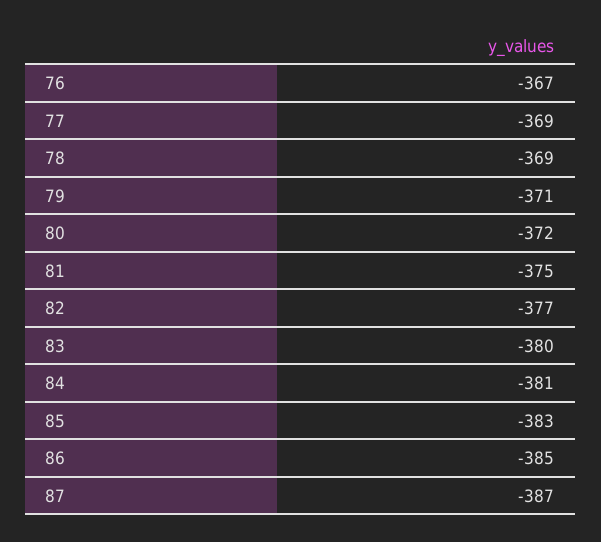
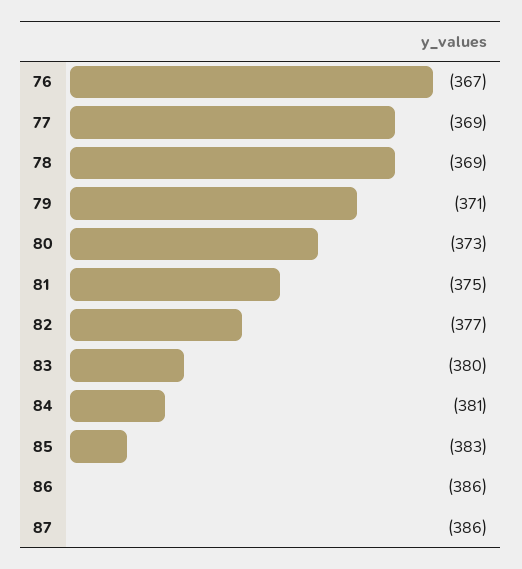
80: -372 -> -373
86: -385 -> -386
87: -387 -> -386

